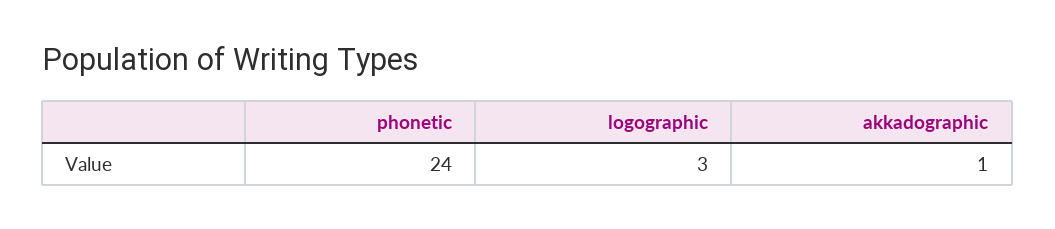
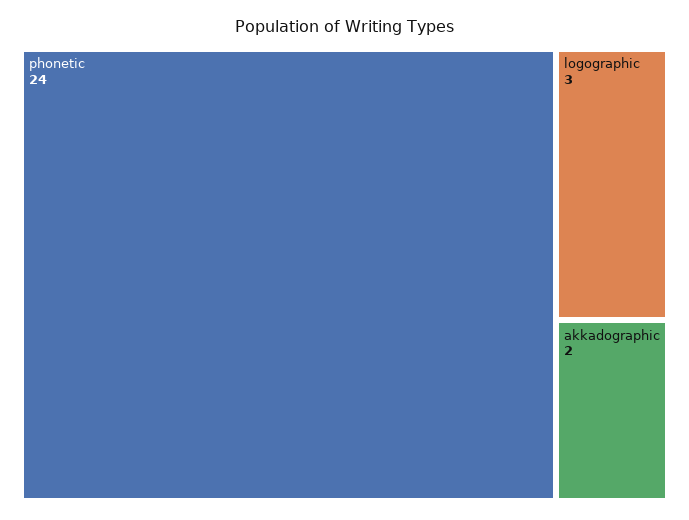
akkadographic: 1 -> 2

